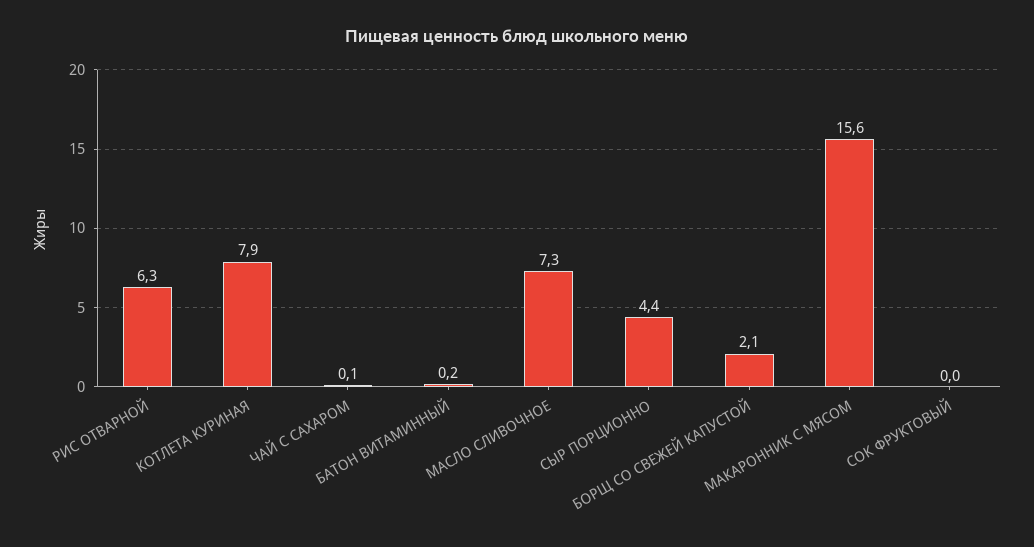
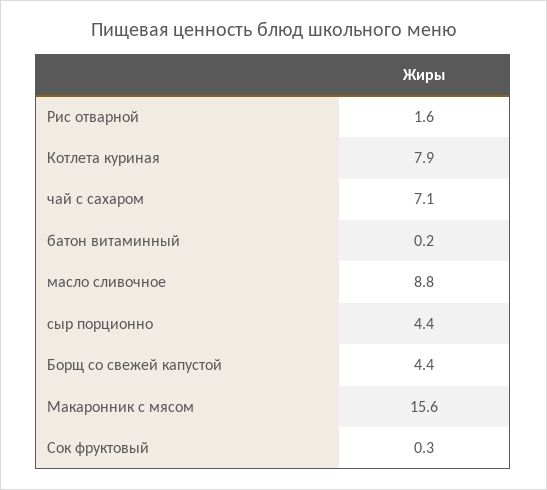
РИС ОТВАРНОЙ: 6.3 -> 1.6
ЧАЙ С САХАРОМ: 0.1 -> 7.1
МАСЛО СЛИВОЧНОЕ: 7.3 -> 8.8
БОРЩ СО СВЕЖЕЙ КАПУСТОЙ: 2.1 -> 4.4
СОК ФРУКТОВЫЙ: 0 -> 0.3

